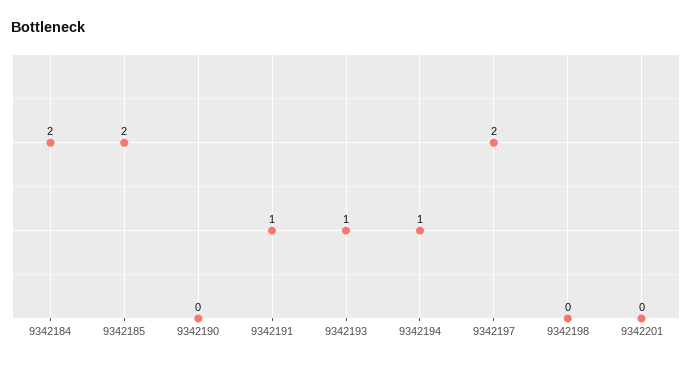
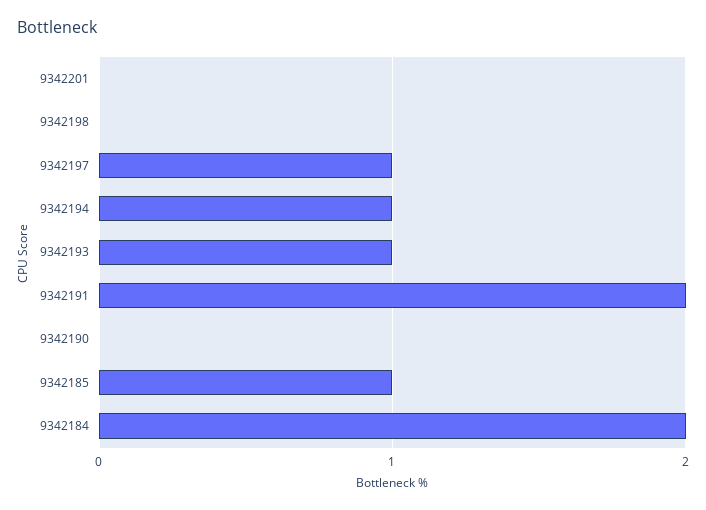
9342185: 2 -> 1
9342191: 1 -> 2
9342197: 2 -> 1

